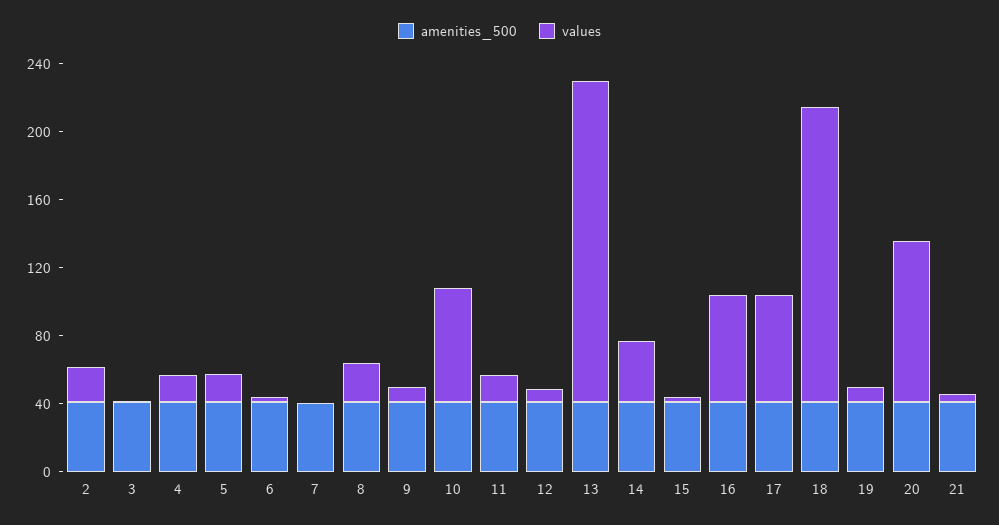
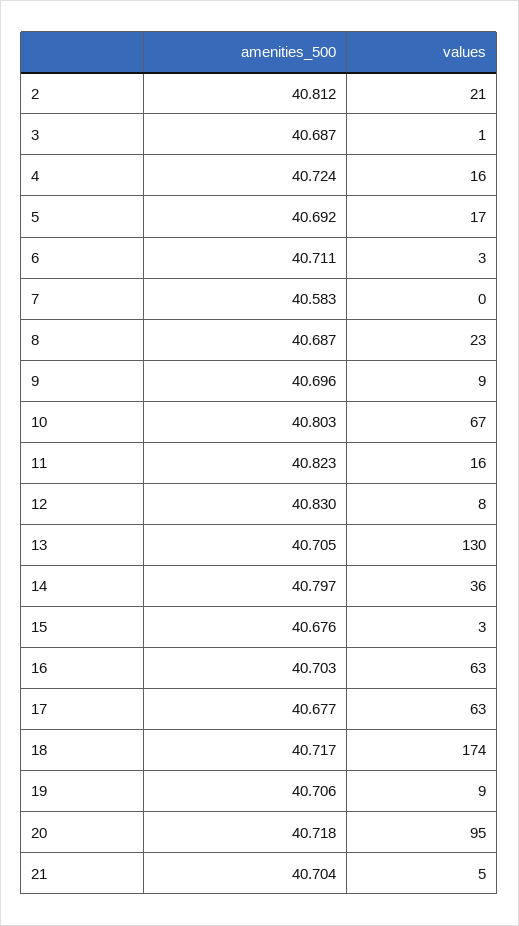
values, 13: 190 -> 130

